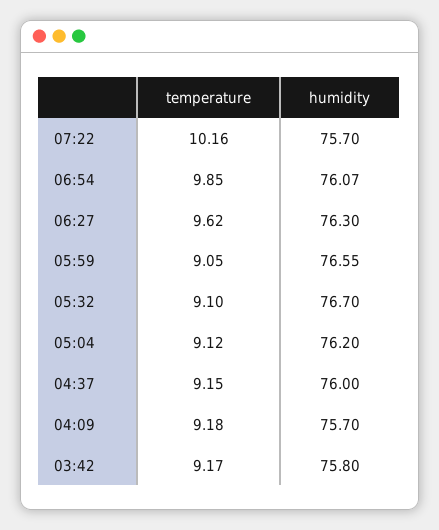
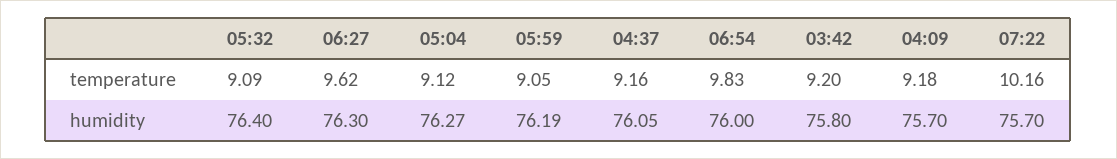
temperature, 06:54: 9.85 -> 9.83
humidity, 06:54: 76.07 -> 76
humidity, 05:59: 76.55 -> 76.19
temperature, 05:32: 9.1 -> 9.09
humidity, 05:32: 76.7 -> 76.4
humidity, 05:04: 76.2 -> 76.27
temperature, 04:37: 9.15 -> 9.16
humidity, 04:37: 76 -> 76.05
temperature, 03:42: 9.17 -> 9.2

